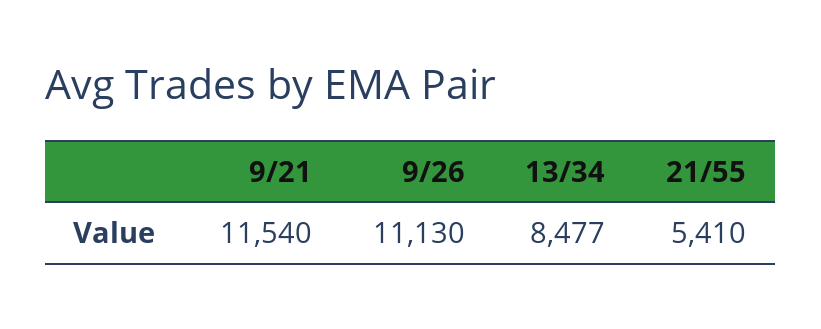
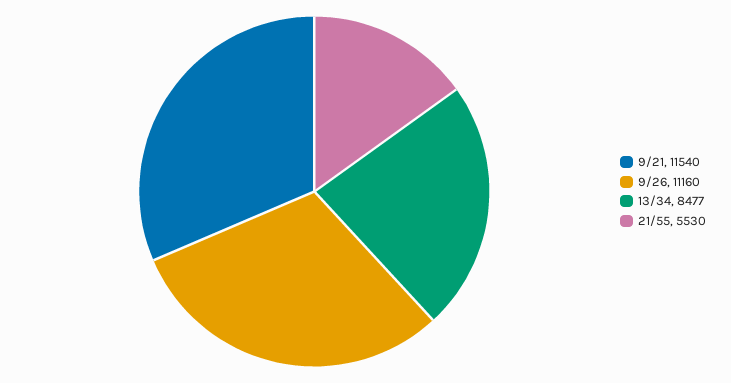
9/26: 11130 -> 11160
21/55: 5410 -> 5530

